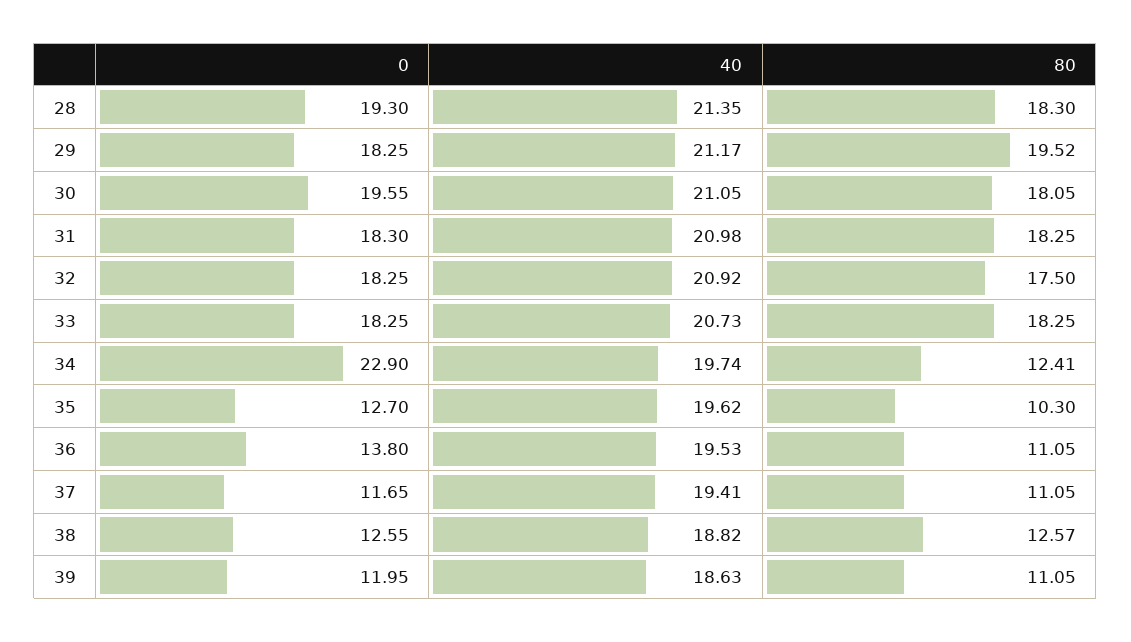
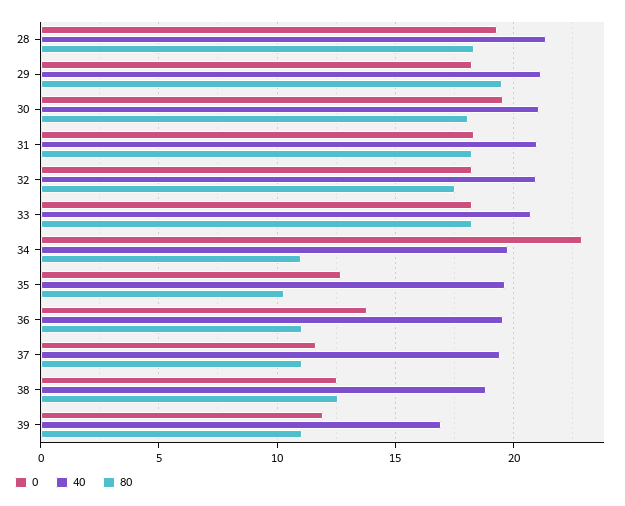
80, 34: 12.41 -> 11
40, 39: 18.63 -> 17

